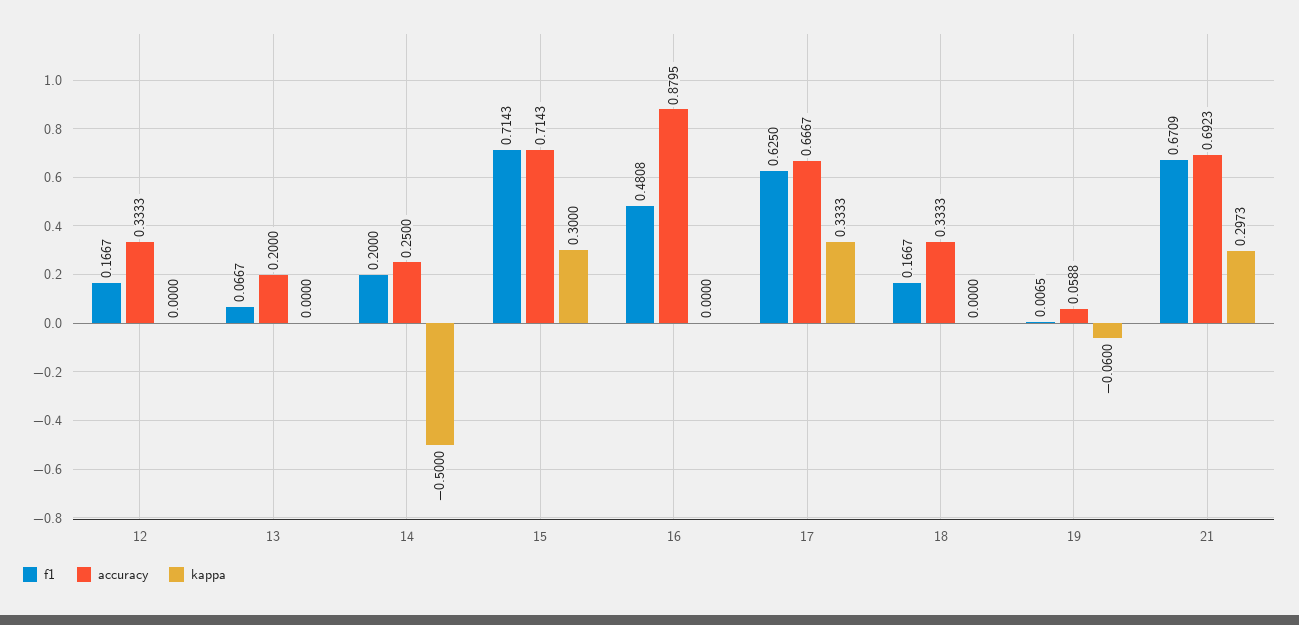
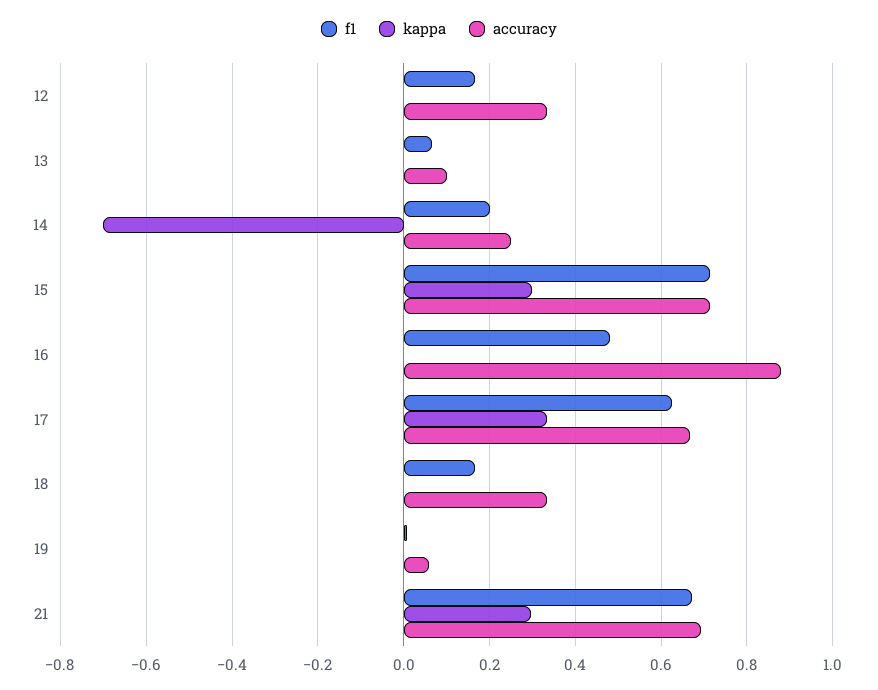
accuracy, 13: 0.2 -> 0.1
kappa, 14: -0.5 -> -0.7
kappa, 19: -0.06 -> 0

